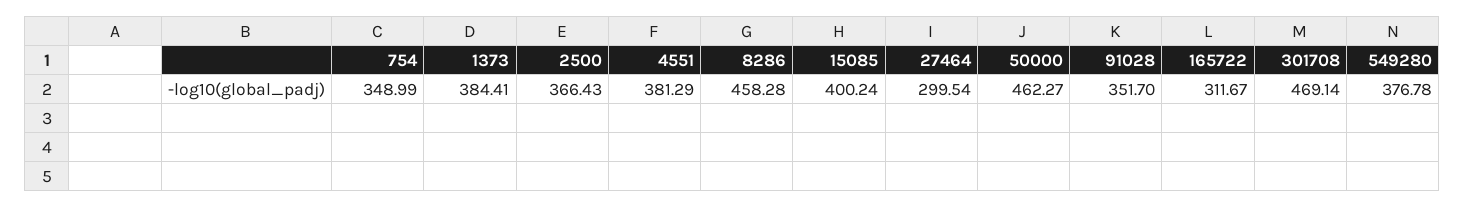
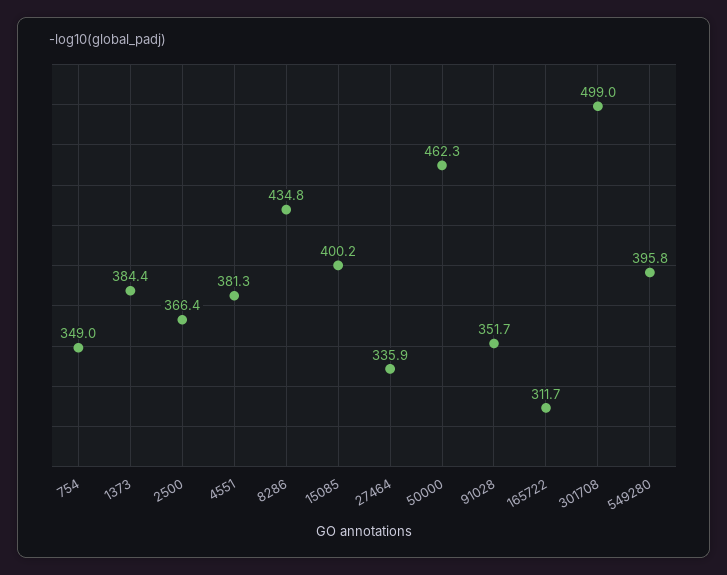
8286: 458.28 -> 434.8
27464: 299.54 -> 335.9
301708: 469.14 -> 499
549280: 376.78 -> 395.8

